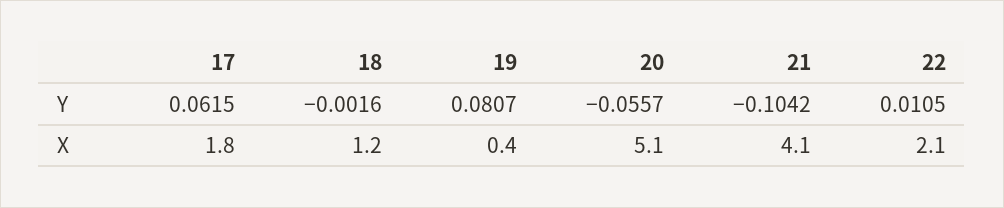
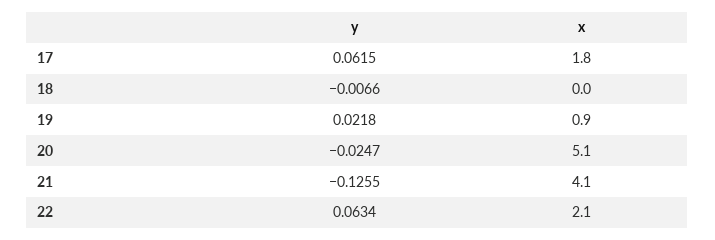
18, Y: -0.0016 -> -0.0066
19, Y: 0.0807 -> 0.0218
20, Y: -0.0557 -> -0.0247
21, Y: -0.1042 -> -0.1255
22, Y: 0.0105 -> 0.0634
18, X: 1.2 -> 0
19, X: 0.4 -> 0.9

